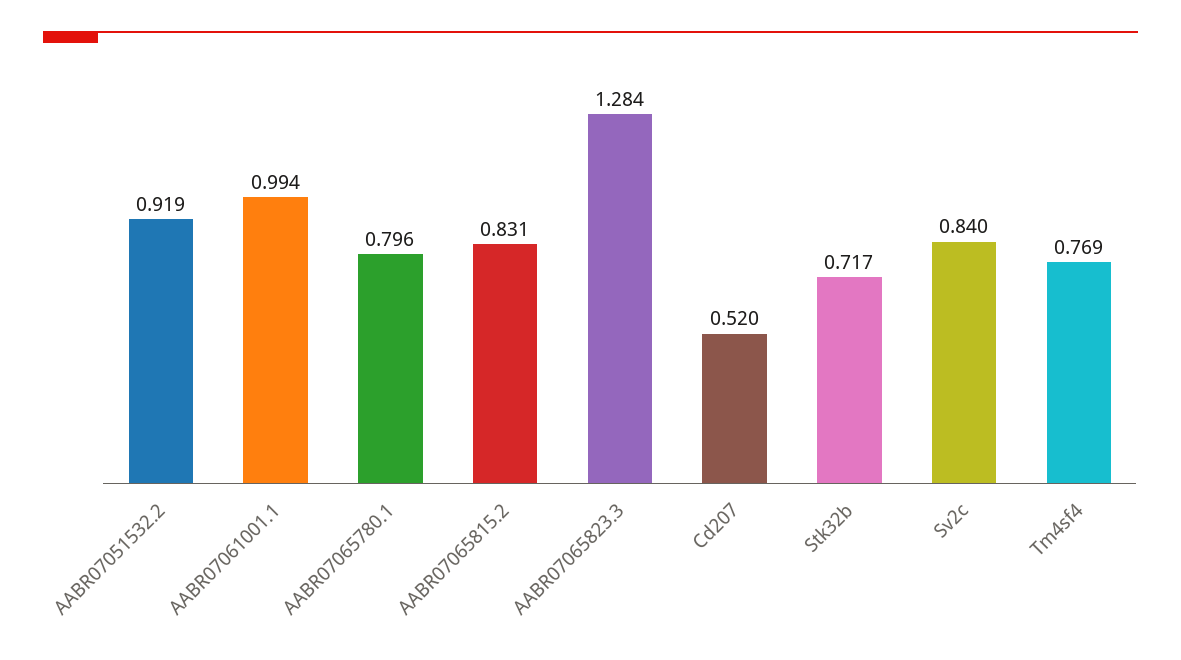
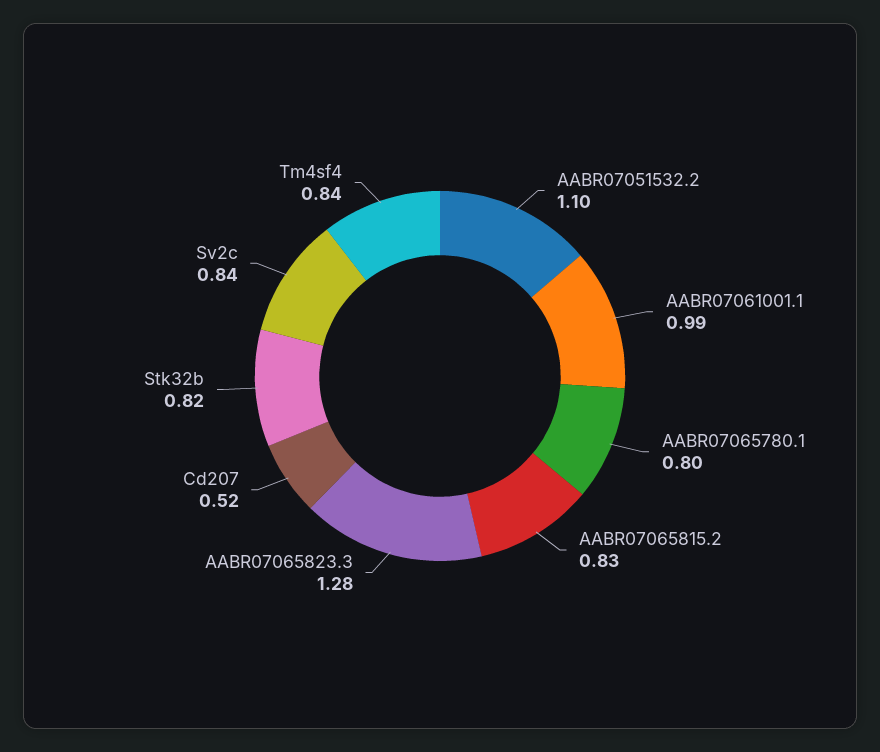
AABR07051532.2: 0.919 -> 1.1
Stk32b: 0.717 -> 0.82
Tm4sf4: 0.769 -> 0.84

